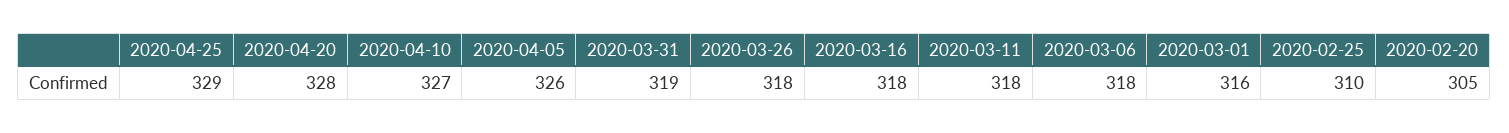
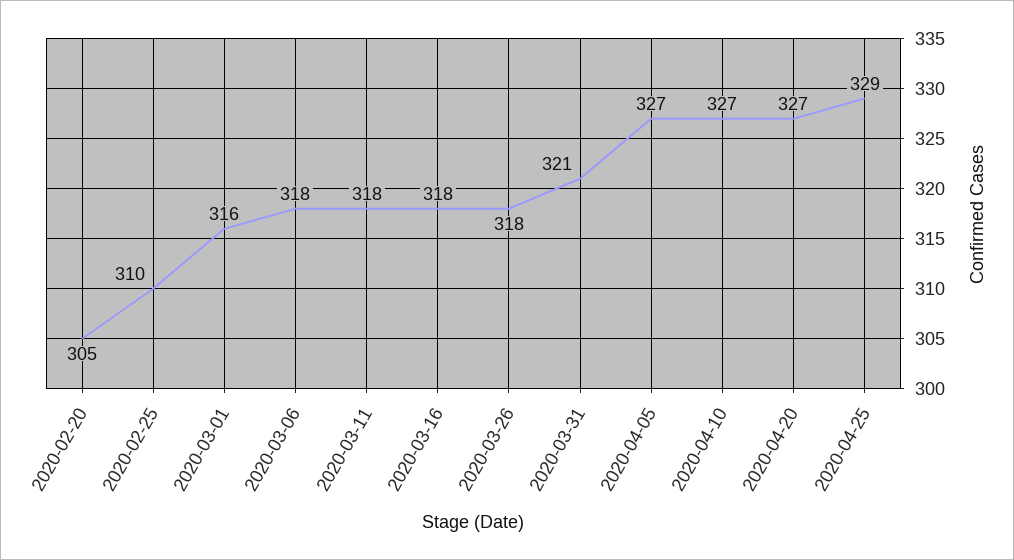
2020-04-20: 328 -> 327
2020-04-05: 326 -> 327
2020-03-31: 319 -> 321

